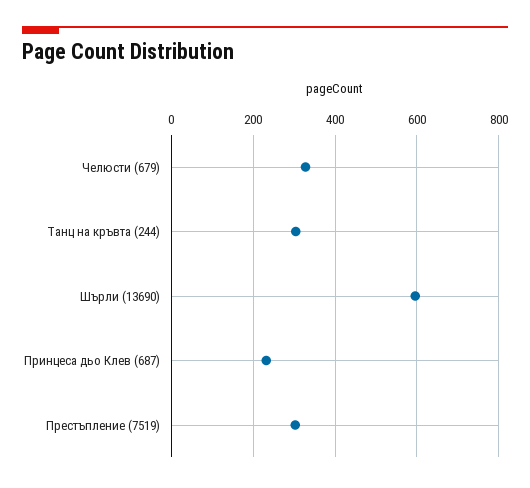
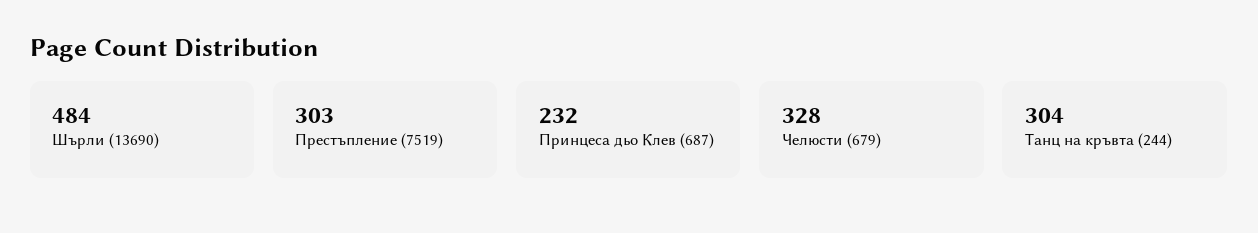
Шърли (13690): 600 -> 484

